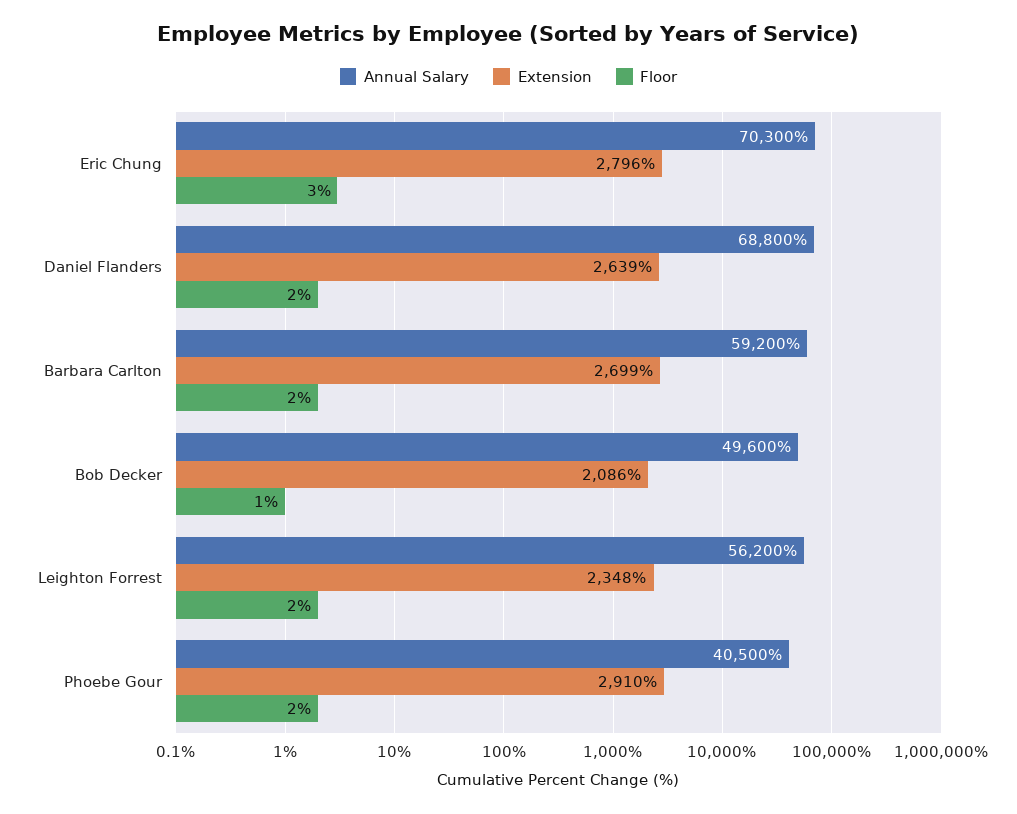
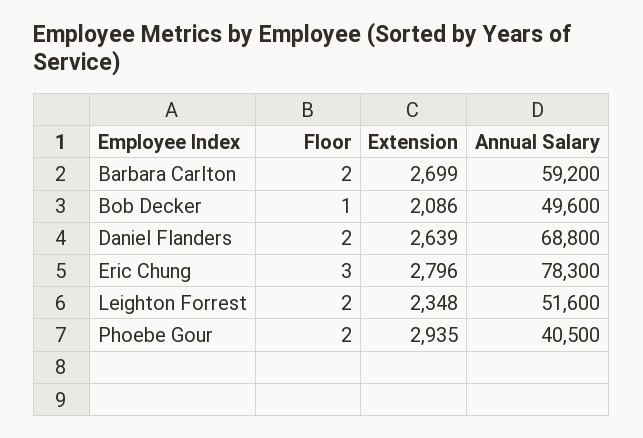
Annual Salary, Eric Chung: 70300 -> 78300
Annual Salary, Leighton Forrest: 56200 -> 51600
Extension, Phoebe Gour: 2910 -> 2935

